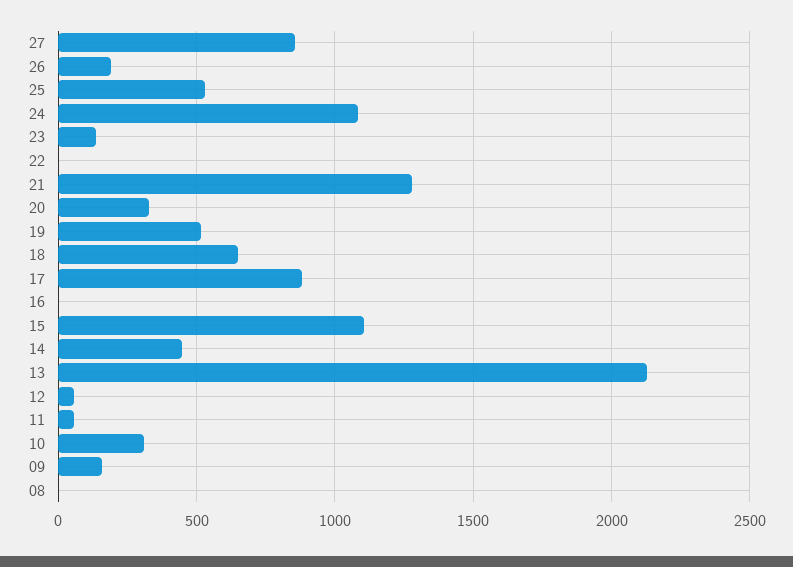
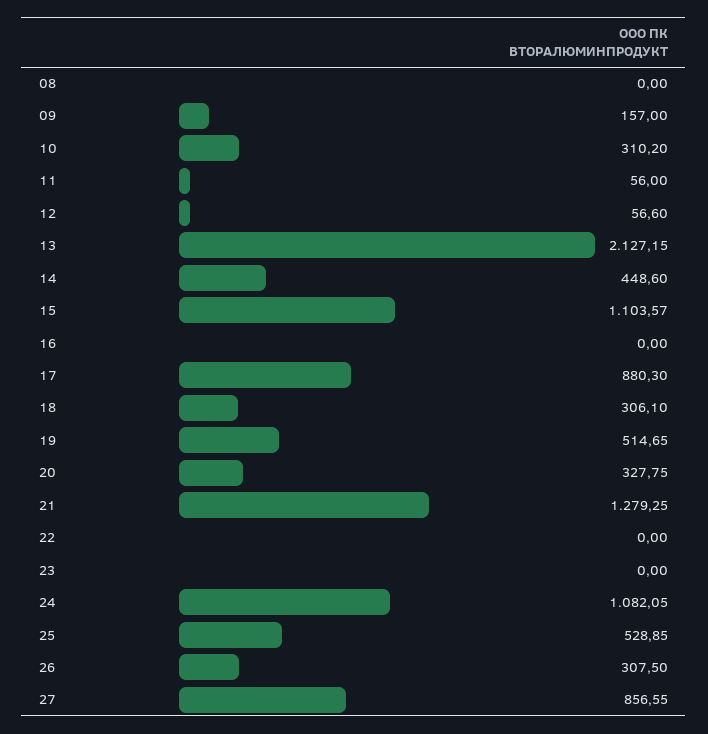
26: 200 -> 307.5
23: 150 -> 0
18: 650 -> 306.1

